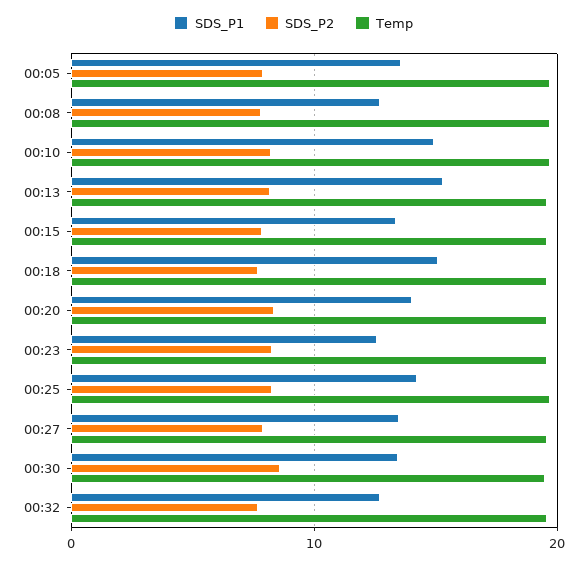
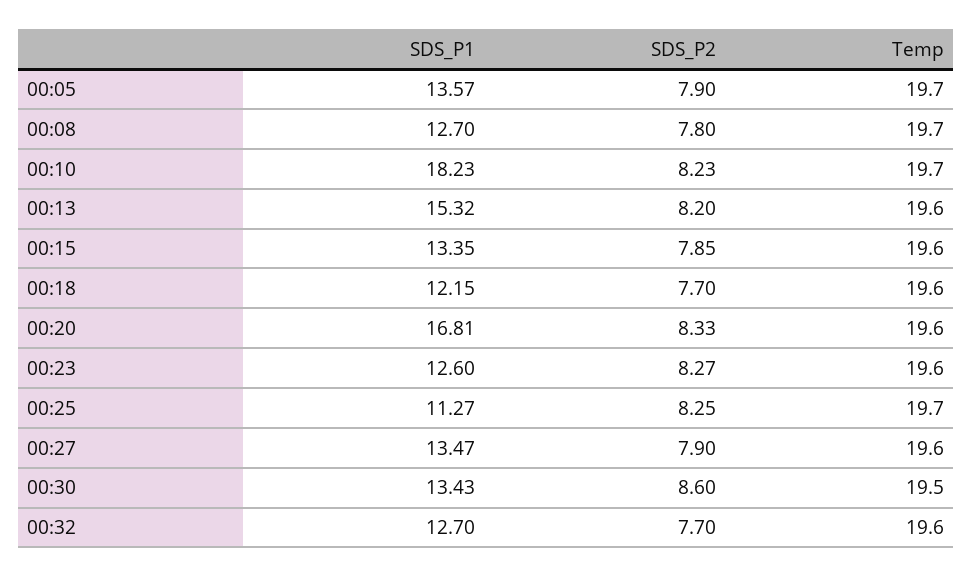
SDS_P1, 00:10: 15 -> 18.23
SDS_P1, 00:18: 15 -> 12.15
SDS_P1, 00:20: 14 -> 16.81
SDS_P1, 00:25: 14 -> 11.27

